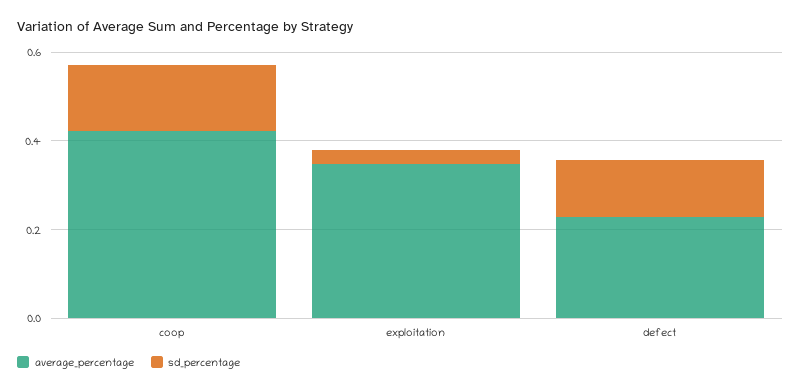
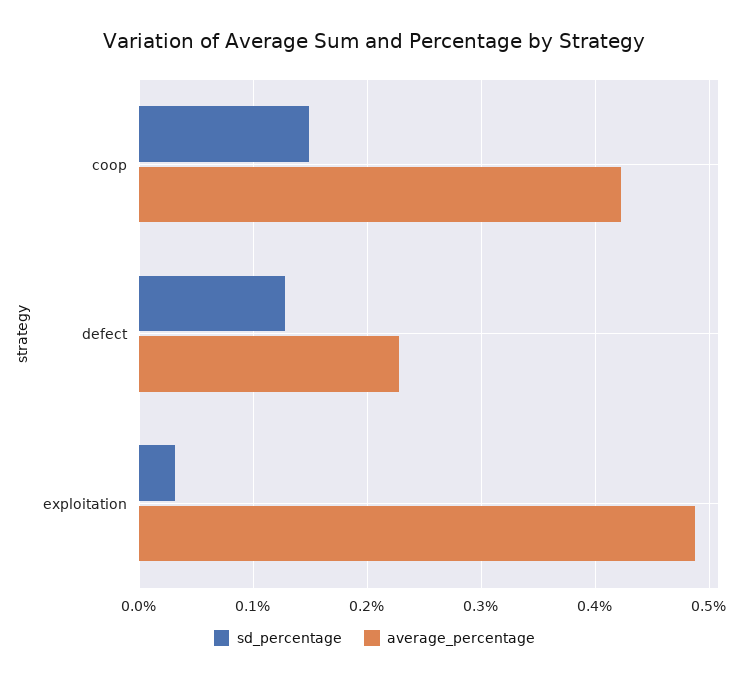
average_percentage, exploitation: 0.35 -> 0.49

